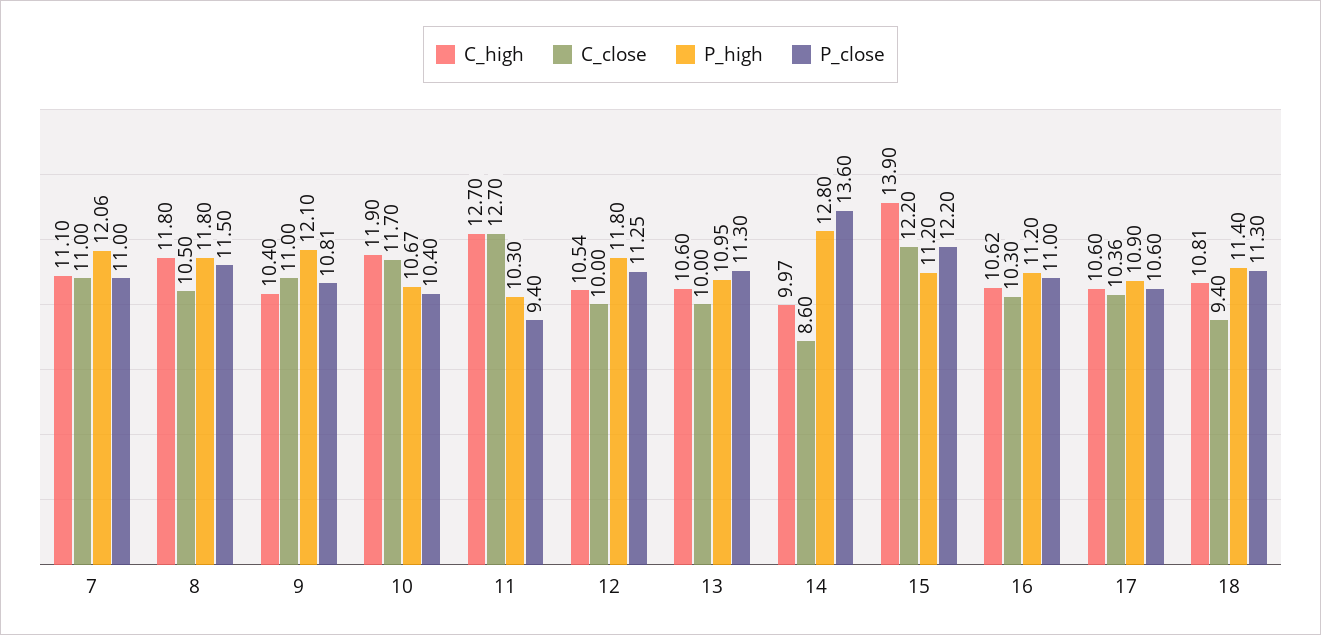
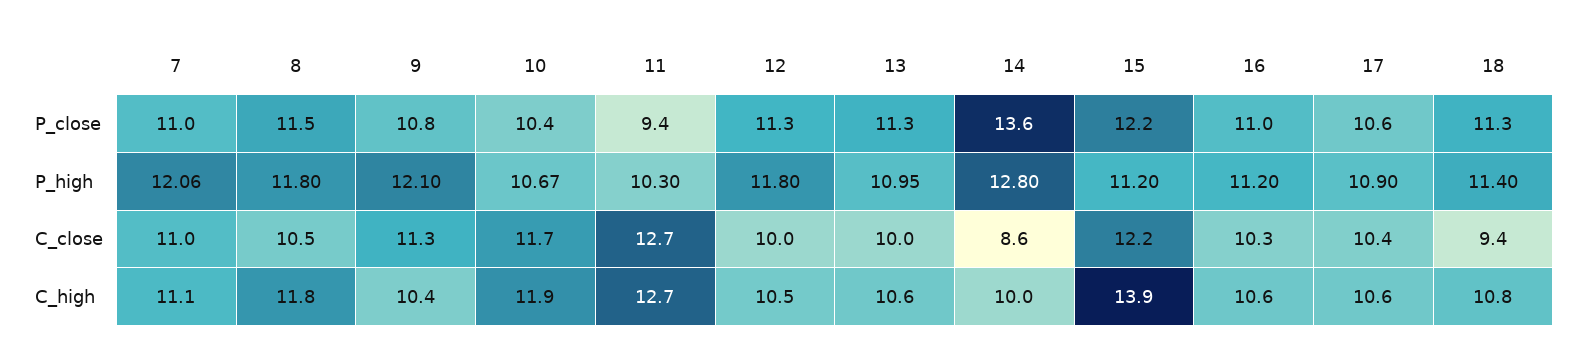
C_close, 9: 11 -> 11.3

